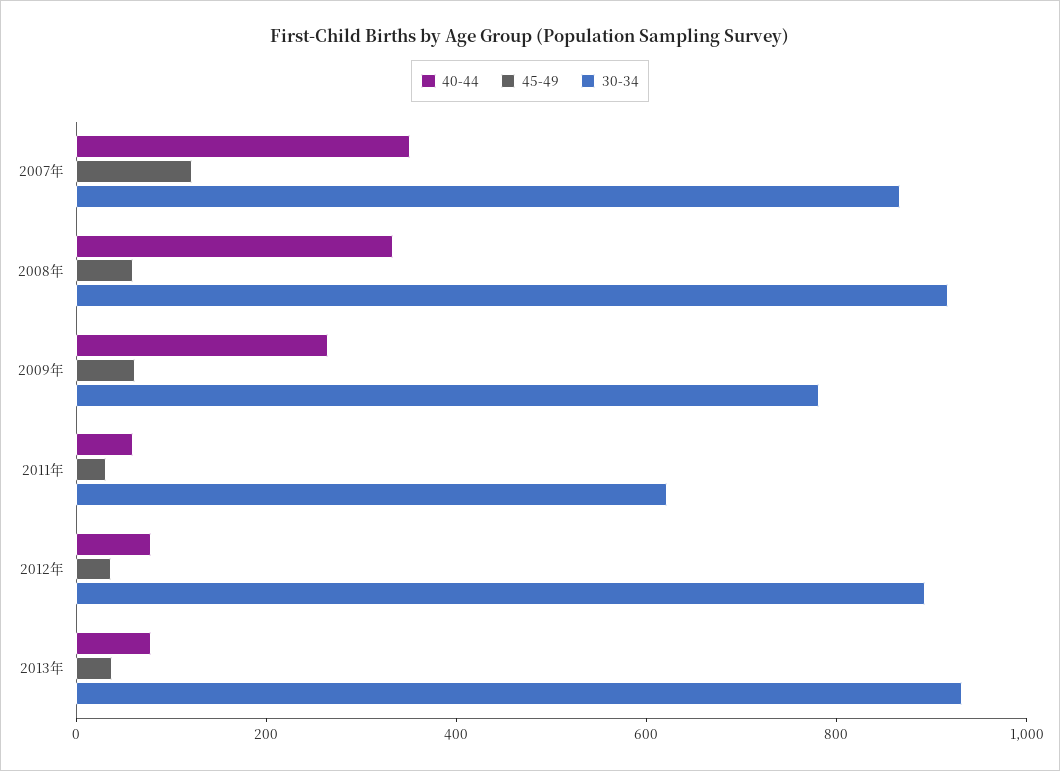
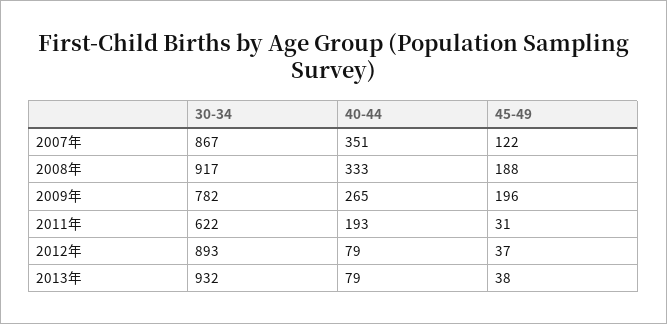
45-49, 2008年: 50 -> 188
45-49, 2009年: 50 -> 196
40-44, 2011年: 50 -> 193

